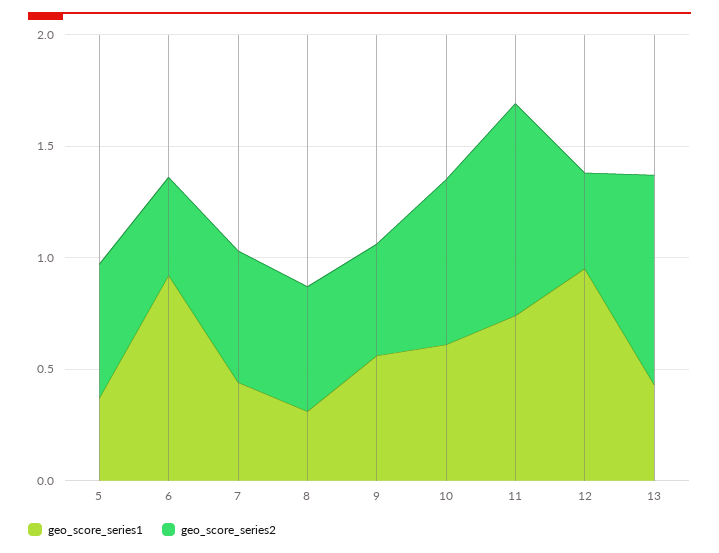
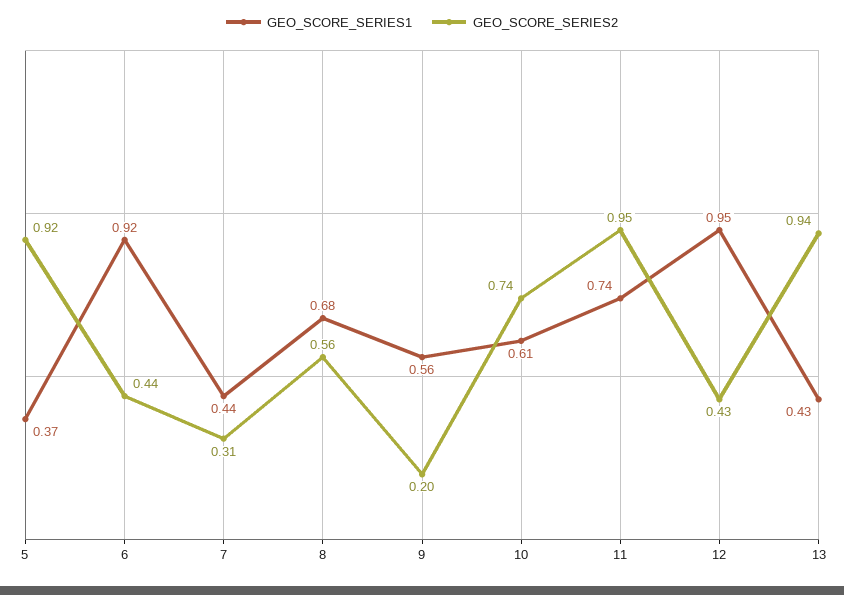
geo_score_series2, 5: 0.6 -> 0.92
geo_score_series2, 7: 0.6 -> 0.31
geo_score_series1, 8: 0.3 -> 0.68
geo_score_series2, 9: 0.5 -> 0.2

